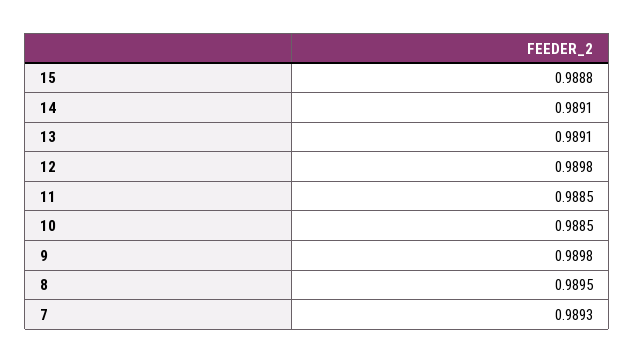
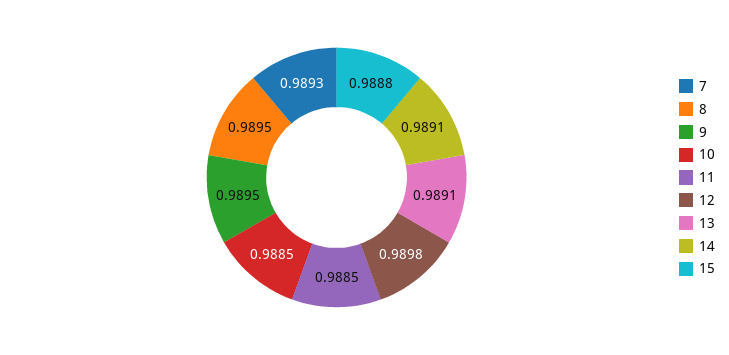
9: 0.9898 -> 0.9895

